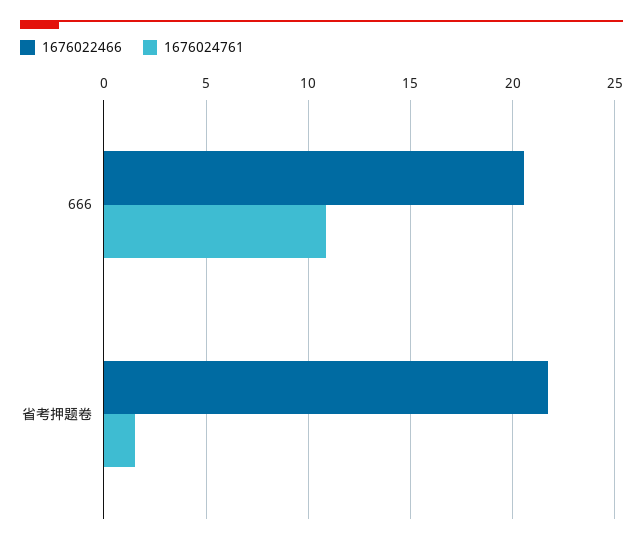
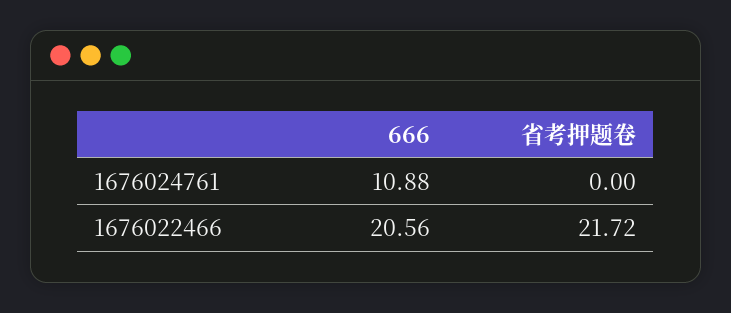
1676024761, 省考押题卷: 1.5 -> 0

